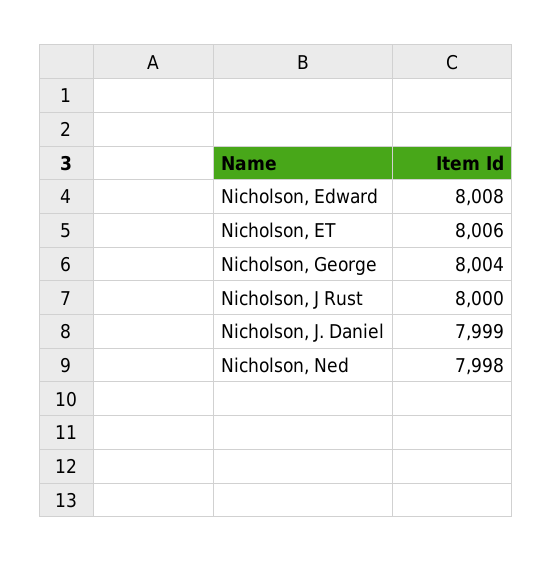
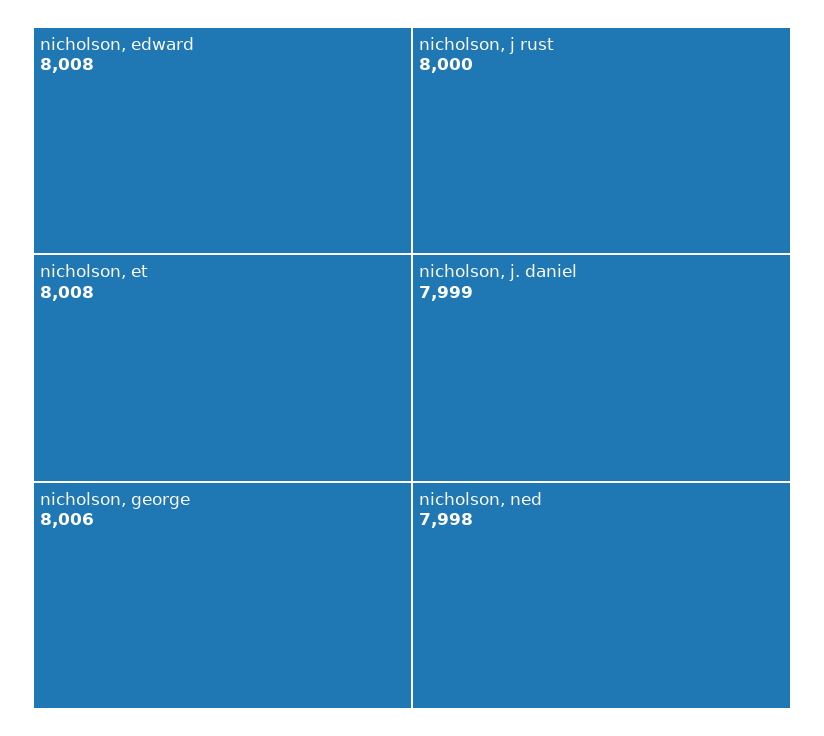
Nicholson, ET: 8006 -> 8008
Nicholson, George: 8004 -> 8006

